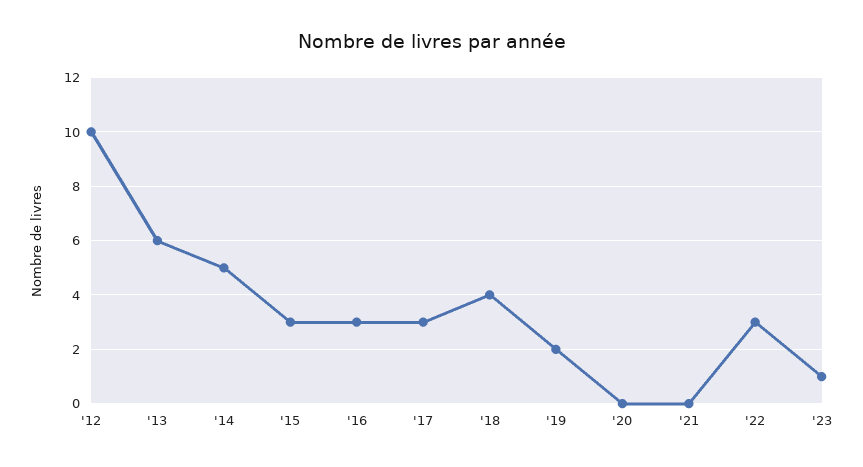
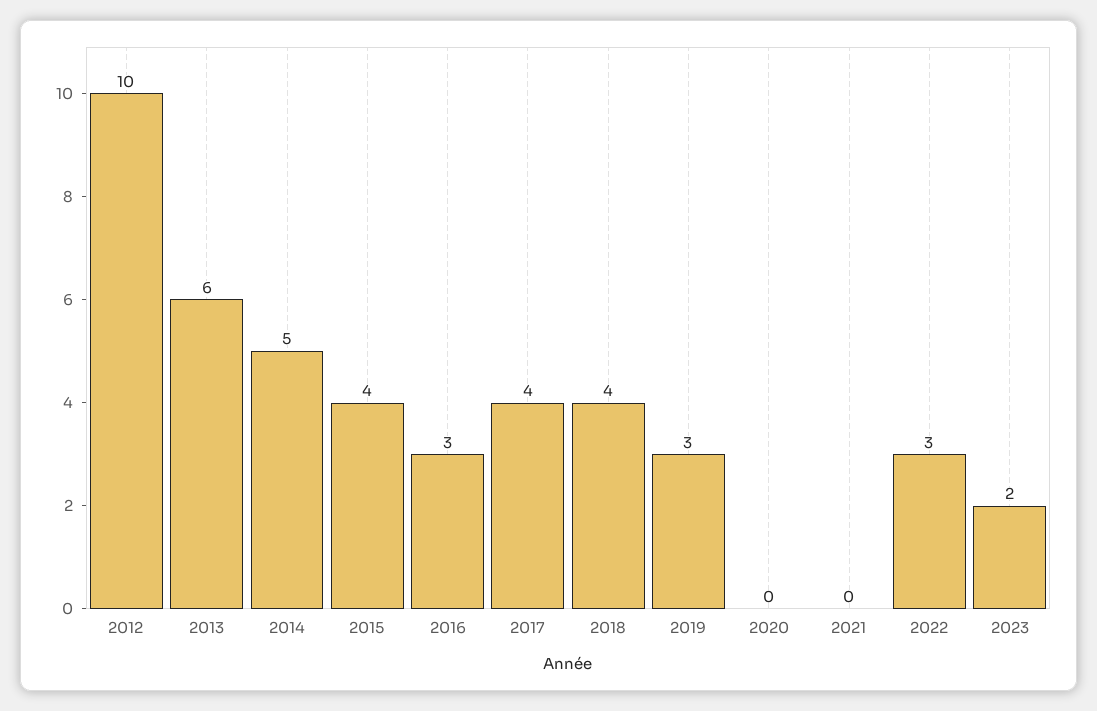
'15: 3 -> 4
'17: 3 -> 4
'19: 2 -> 3
'23: 1 -> 2

